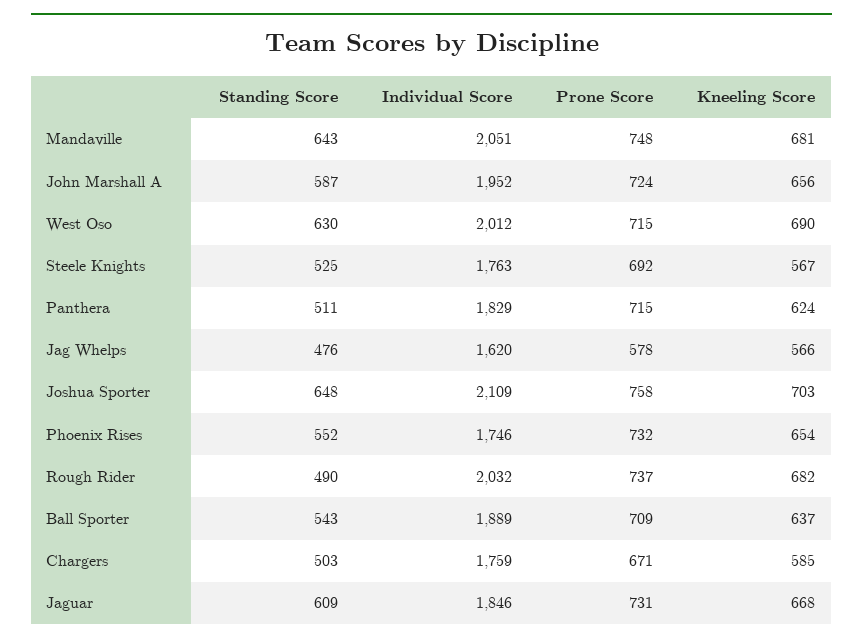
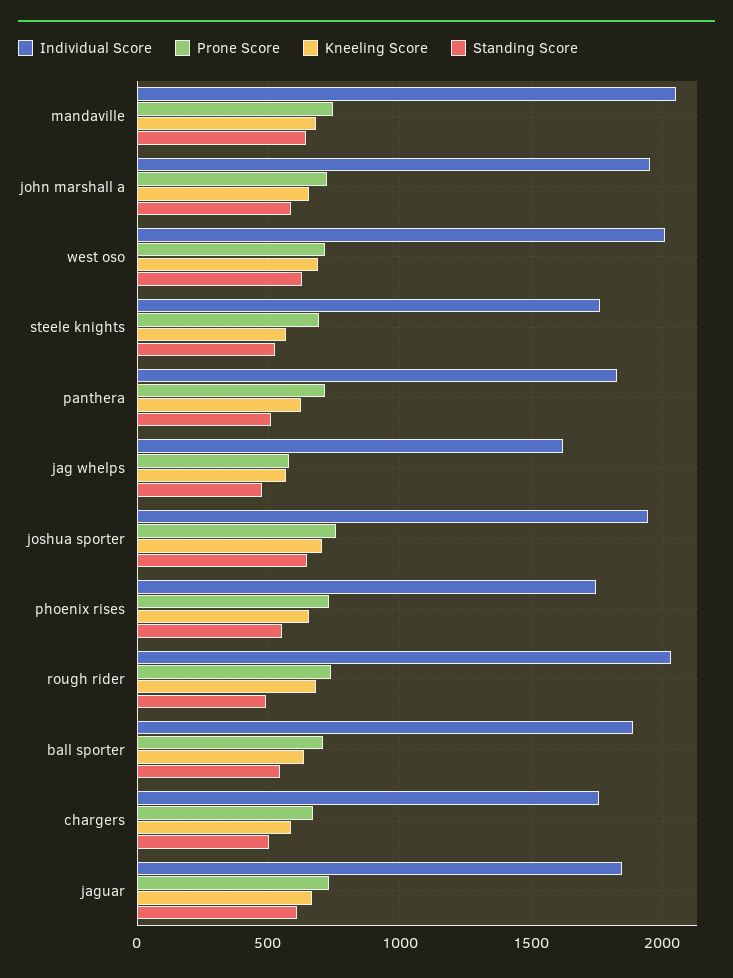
Individual Score, Joshua Sporter: 2109 -> 1950

